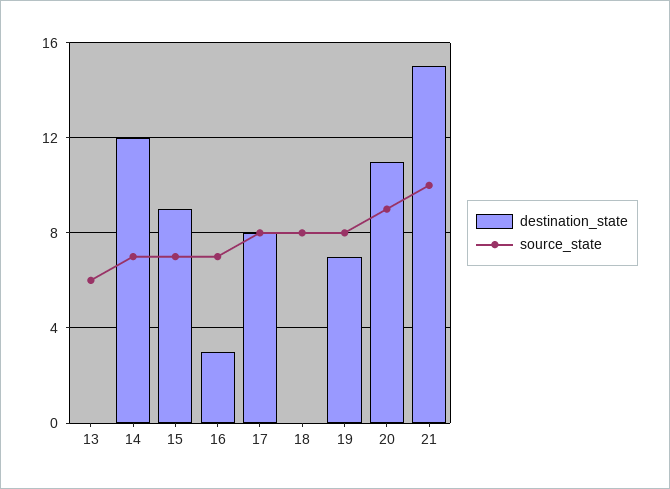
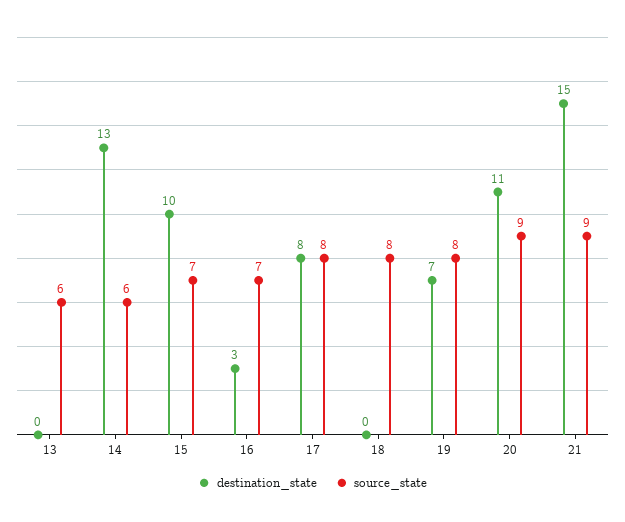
destination_state, 14: 12 -> 13
source_state, 14: 7 -> 6
destination_state, 15: 9 -> 10
source_state, 21: 10 -> 9

